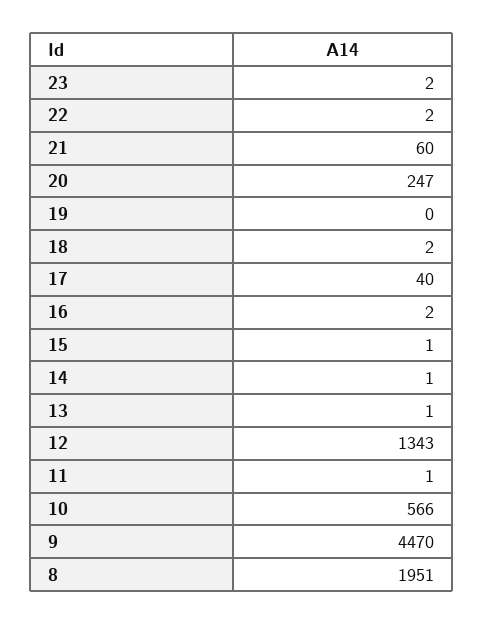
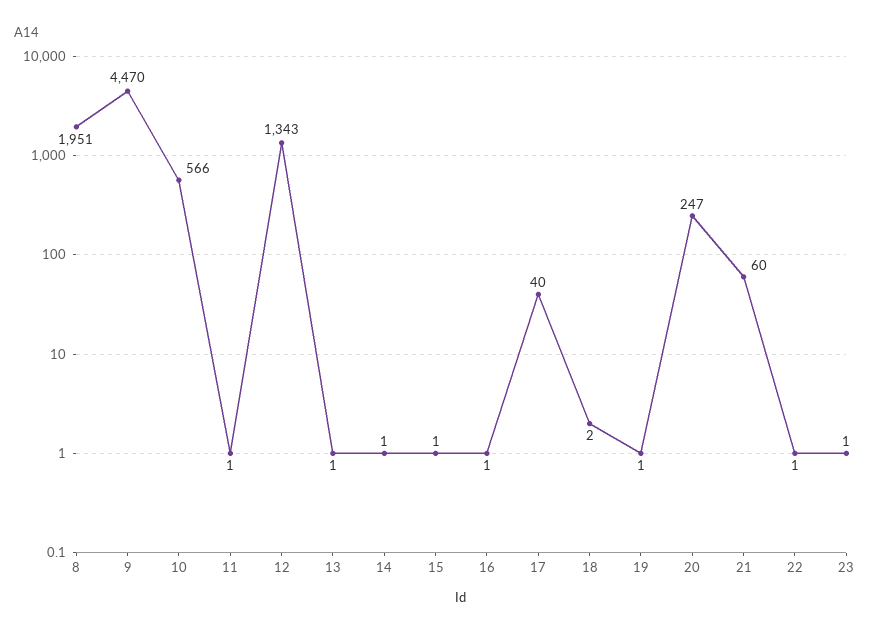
23: 2 -> 1
22: 2 -> 1
19: 0 -> 1
16: 2 -> 1

